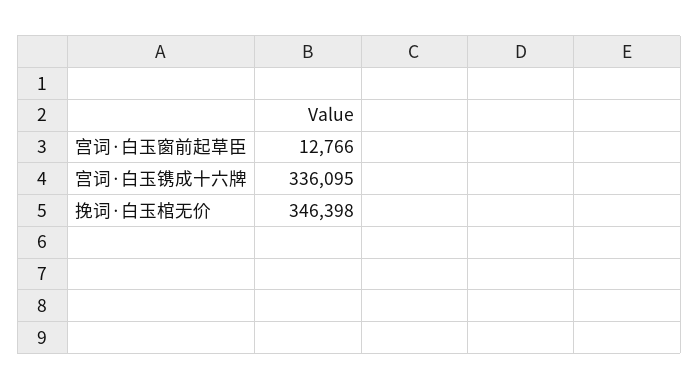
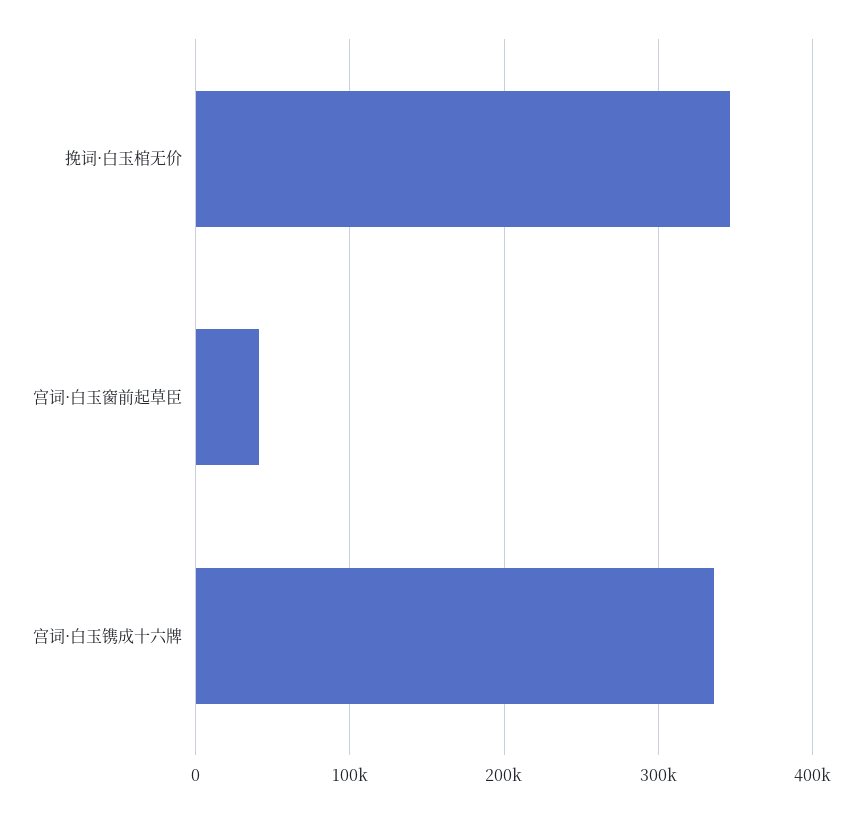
宫词·白玉窗前起草臣: 12766 -> 40000

